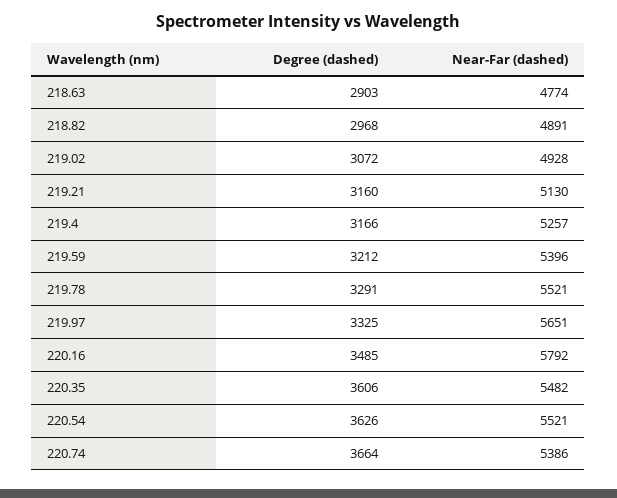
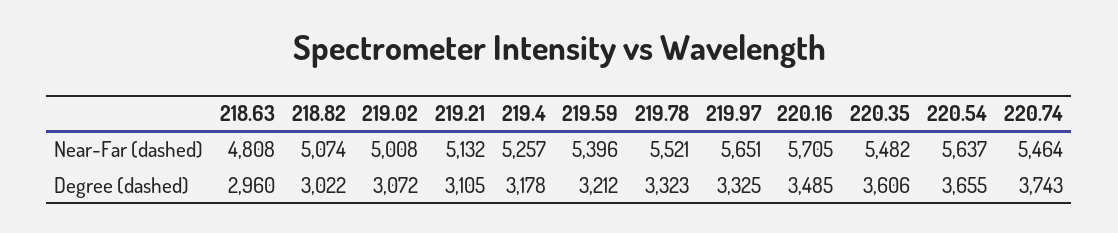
Degree (dashed), 218.63: 2903 -> 2960
Near-Far (dashed), 218.63: 4774 -> 4808
Degree (dashed), 218.82: 2968 -> 3022
Near-Far (dashed), 218.82: 4891 -> 5074
Near-Far (dashed), 219.02: 4928 -> 5008
Degree (dashed), 219.21: 3160 -> 3105
Near-Far (dashed), 219.21: 5130 -> 5132
Degree (dashed), 219.4: 3166 -> 3178
Degree (dashed), 219.78: 3291 -> 3323
Near-Far (dashed), 220.16: 5792 -> 5705
Degree (dashed), 220.54: 3626 -> 3655
Near-Far (dashed), 220.54: 5521 -> 5637
Degree (dashed), 220.74: 3664 -> 3743
Near-Far (dashed), 220.74: 5386 -> 5464

